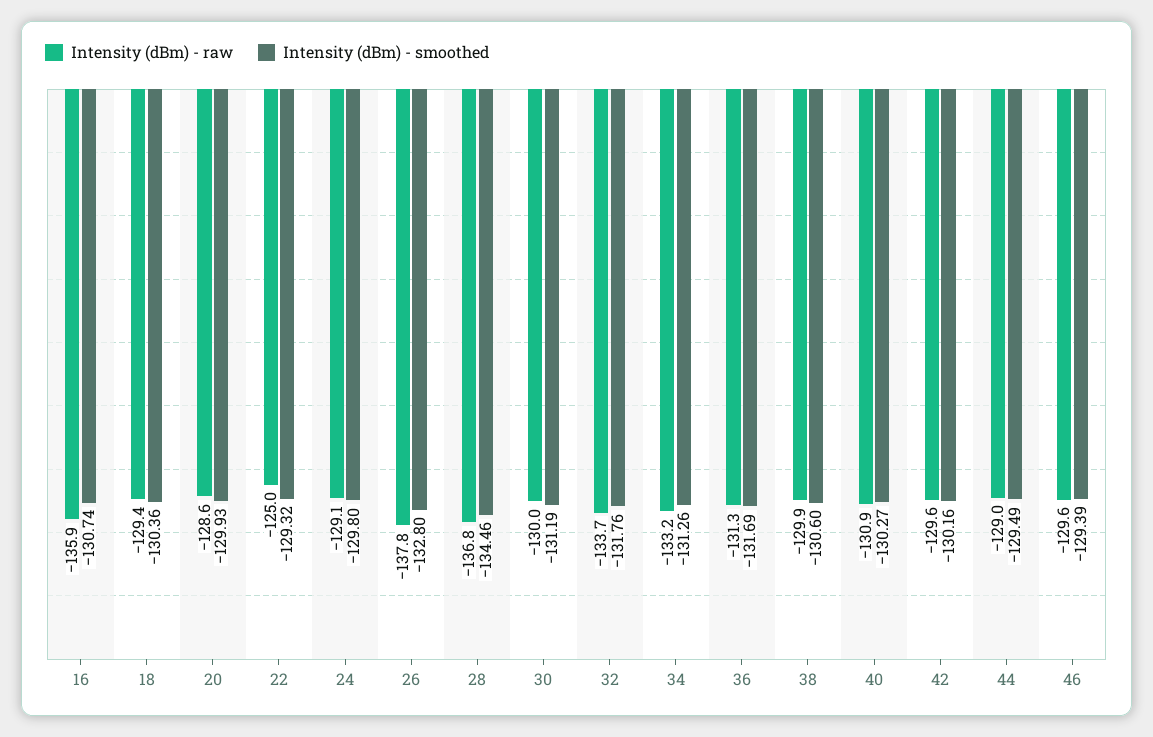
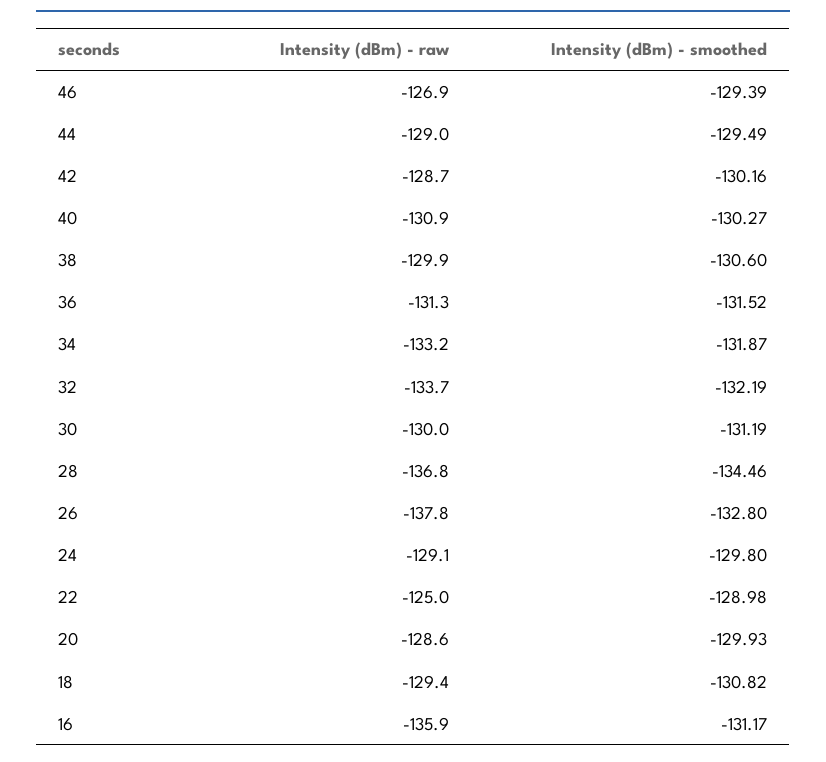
Intensity (dBm) - smoothed, 16: -130.74 -> -131.17
Intensity (dBm) - smoothed, 18: -130.36 -> -130.82
Intensity (dBm) - smoothed, 22: -129.32 -> -128.98
Intensity (dBm) - smoothed, 32: -131.76 -> -132.19
Intensity (dBm) - smoothed, 34: -131.26 -> -131.87
Intensity (dBm) - smoothed, 36: -131.69 -> -131.52
Intensity (dBm) - raw, 42: -129.6 -> -128.7
Intensity (dBm) - raw, 46: -129.6 -> -126.9

